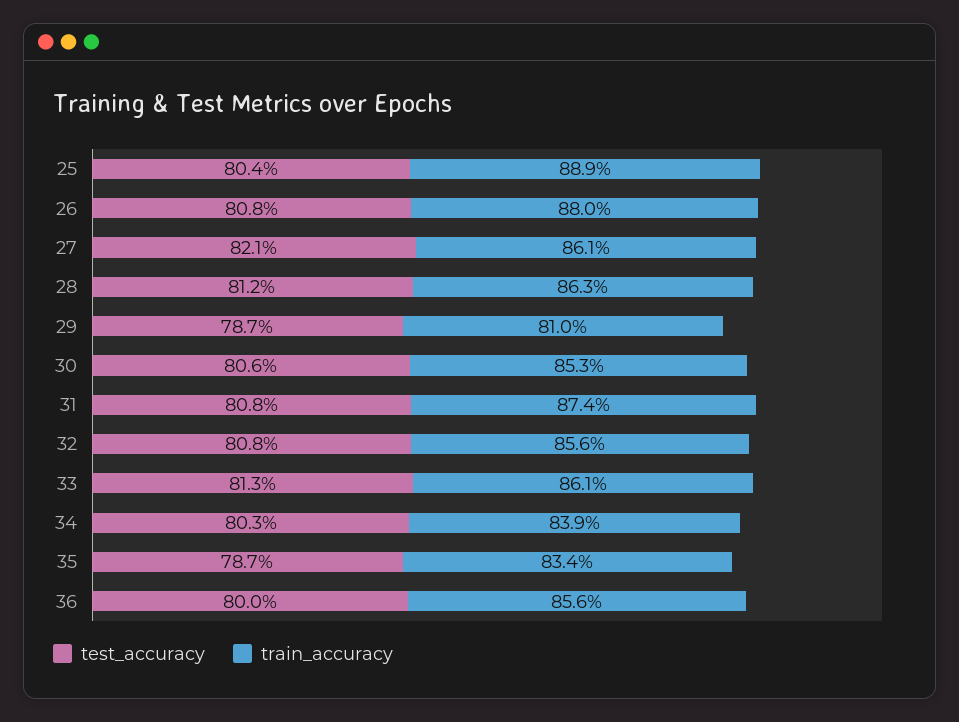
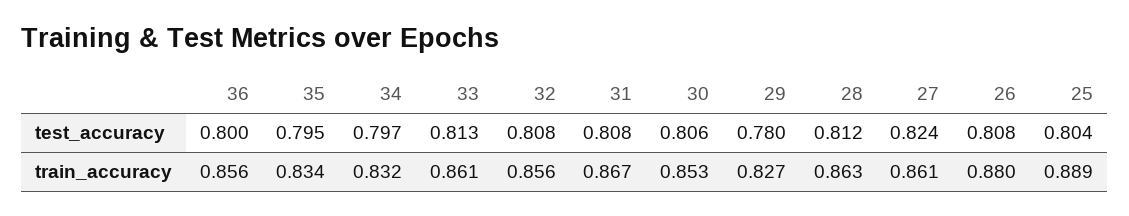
test_accuracy, 27: 0.821 -> 0.824
test_accuracy, 29: 0.787 -> 0.78
train_accuracy, 29: 0.81 -> 0.827
train_accuracy, 31: 0.874 -> 0.867
test_accuracy, 34: 0.803 -> 0.797
train_accuracy, 34: 0.839 -> 0.832
test_accuracy, 35: 0.787 -> 0.795

